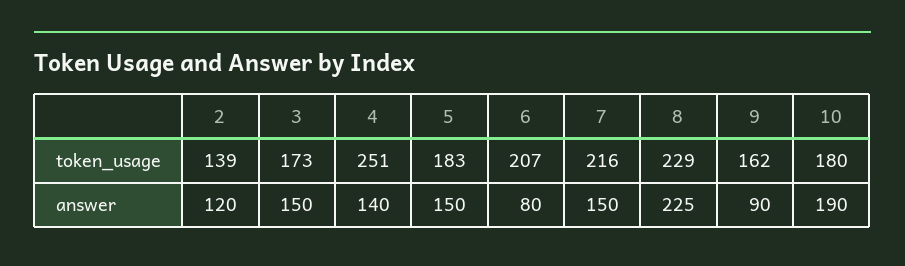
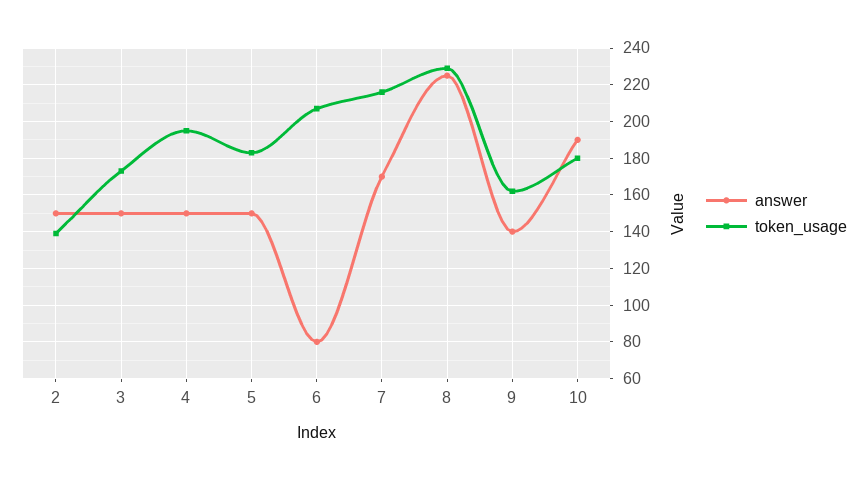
token_usage, 4: 251 -> 195
answer, 2: 120 -> 150
answer, 4: 140 -> 150
answer, 7: 150 -> 170
answer, 9: 90 -> 140

